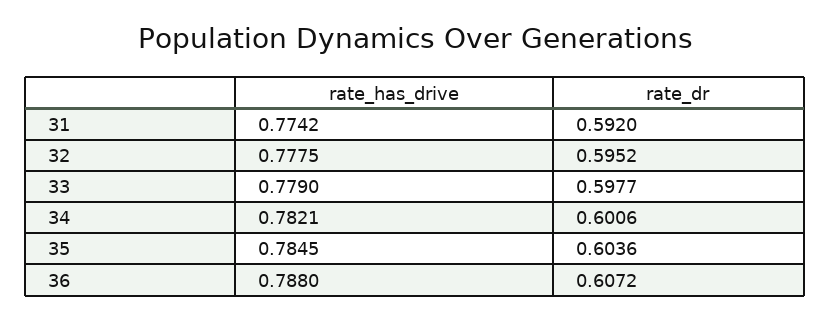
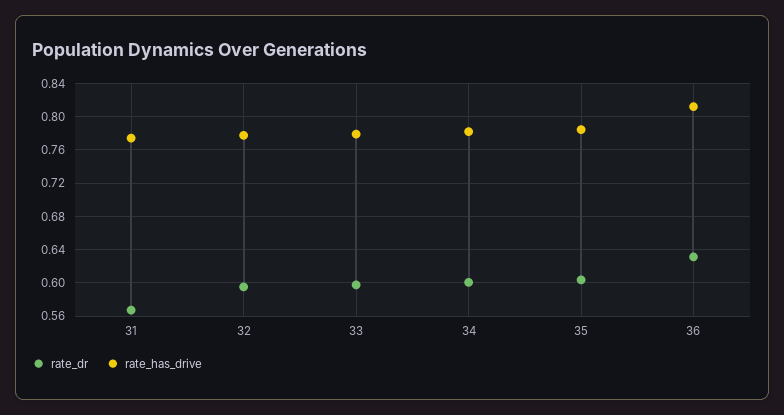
rate_dr, 31: 0.592 -> 0.57
rate_has_drive, 36: 0.788 -> 0.81
rate_dr, 36: 0.6072 -> 0.63

